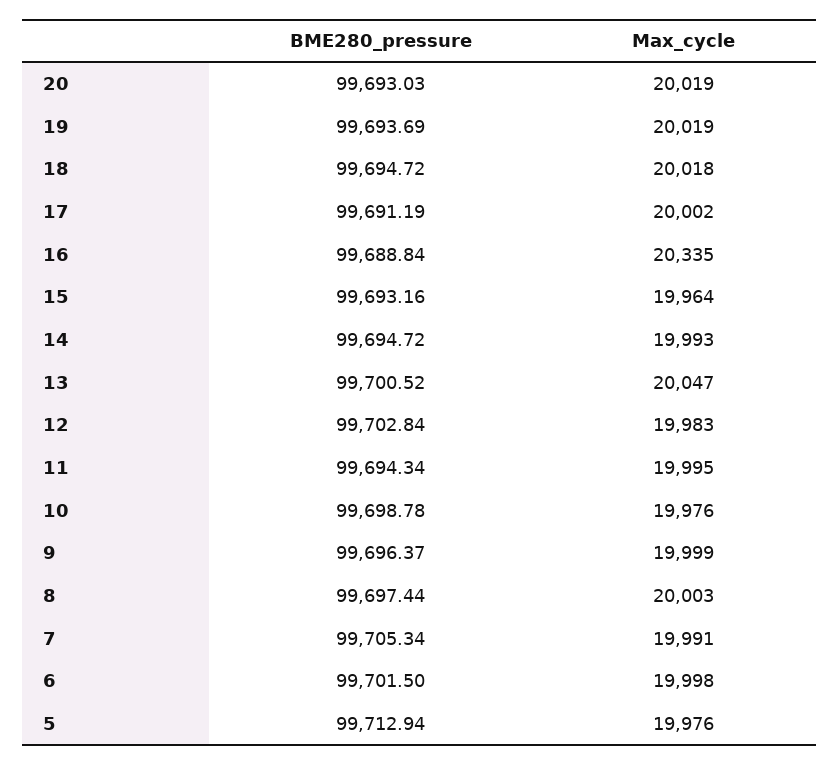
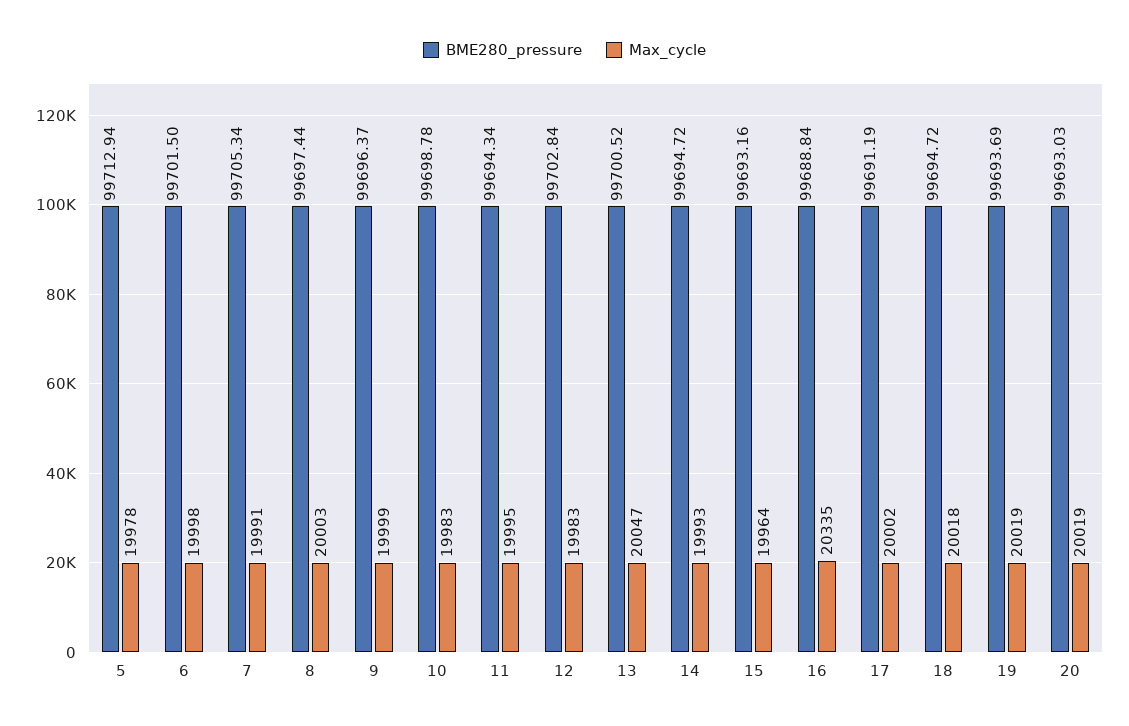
Max_cycle, 10: 19976 -> 19983
Max_cycle, 5: 19976 -> 19978

